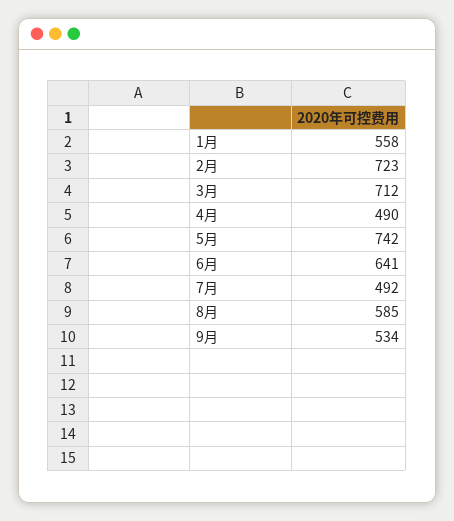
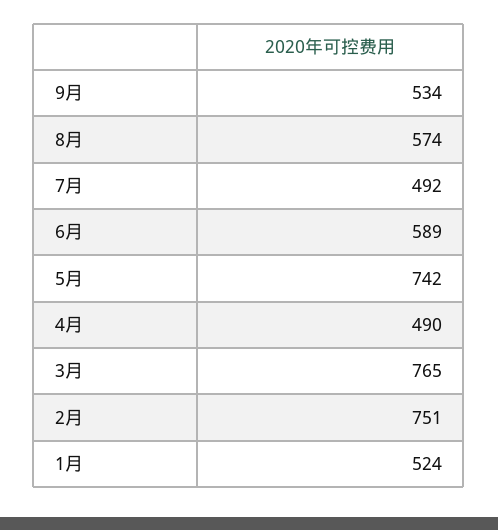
1月: 558 -> 524
2月: 723 -> 751
3月: 712 -> 765
6月: 641 -> 589
8月: 585 -> 574

